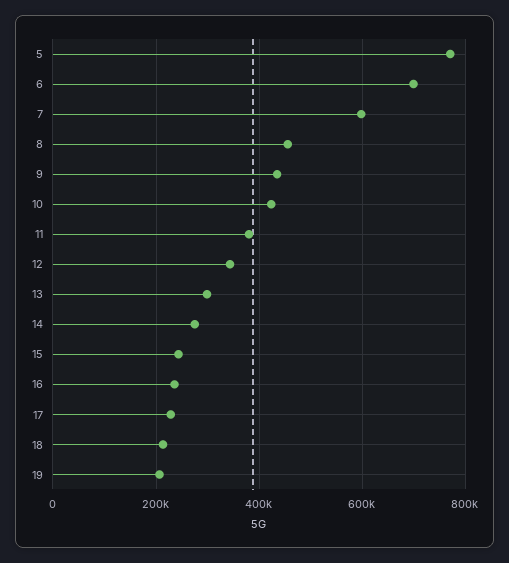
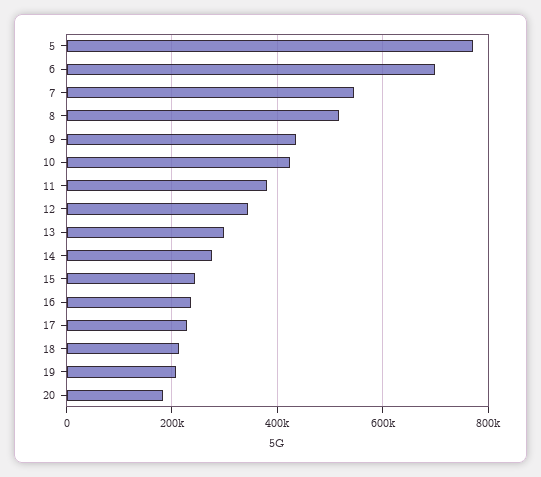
7: 600000 -> 540000
8: 460000 -> 520000
20: none -> 180000

